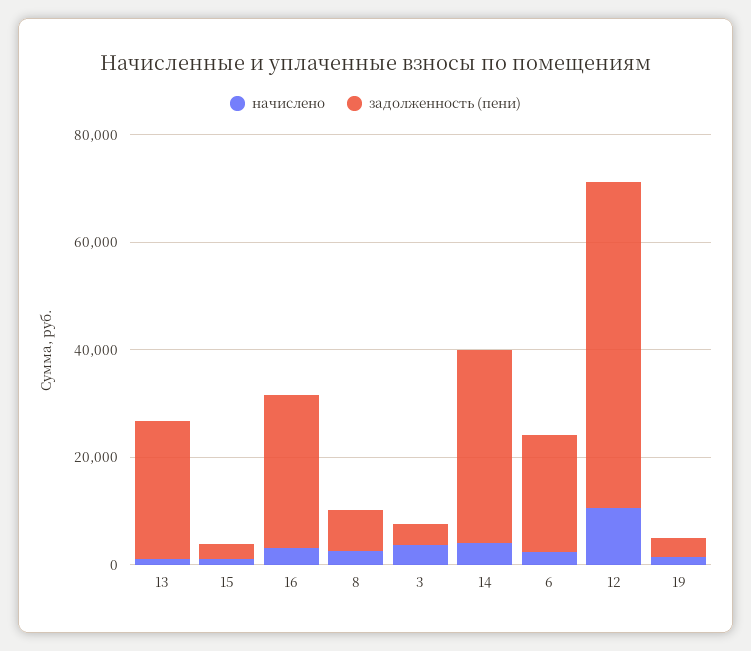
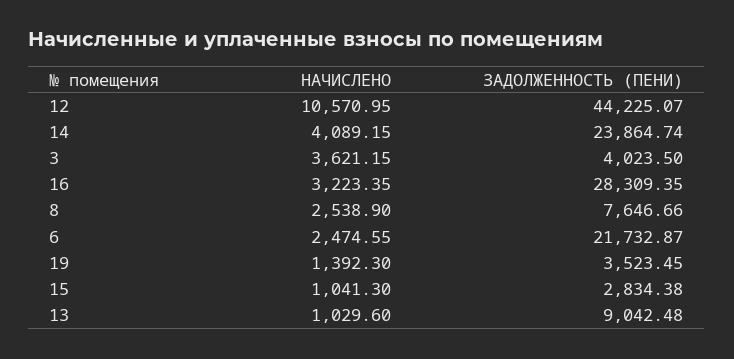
задолженность (пени), 13: 25000 -> 9042.48
задолженность (пени), 14: 35000 -> 23864.74
задолженность (пени), 12: 60000 -> 44225.07

